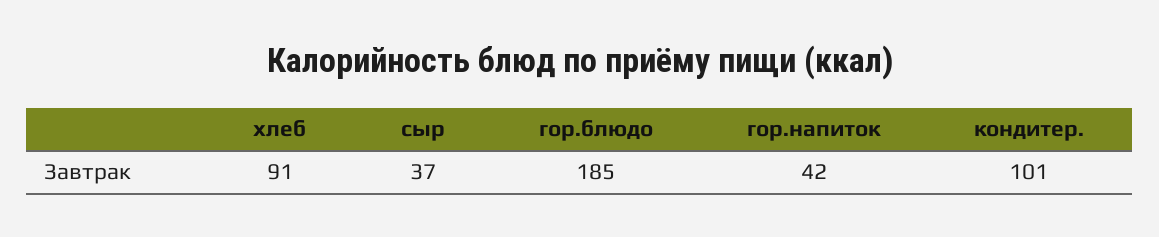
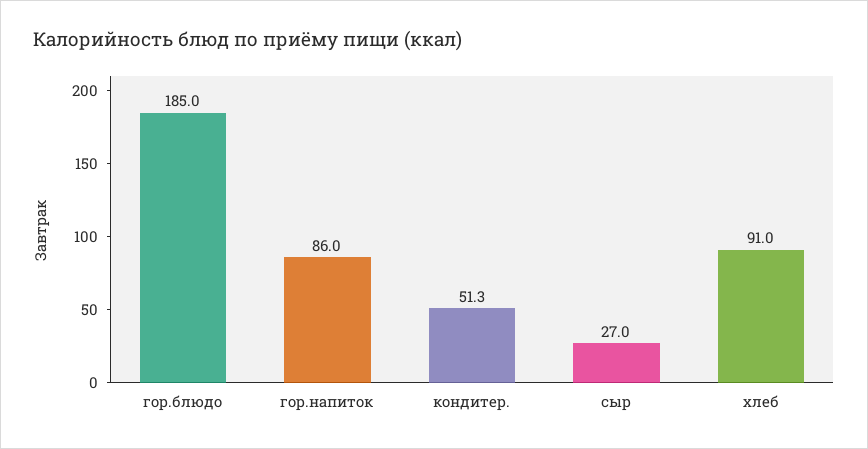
сыр: 37 -> 27
гор.напиток: 42 -> 86
кондитер.: 101 -> 51.3

